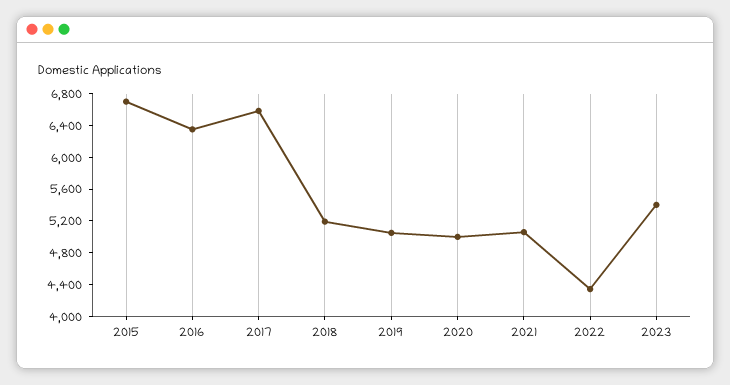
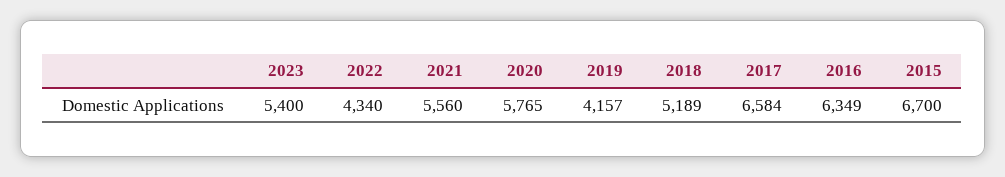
2019: 5000 -> 4157
2020: 5000 -> 5765
2021: 5000 -> 5560

